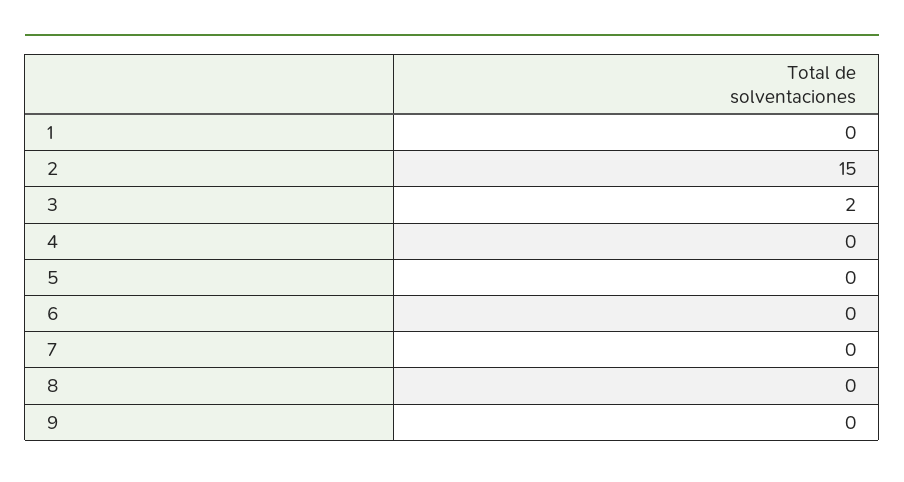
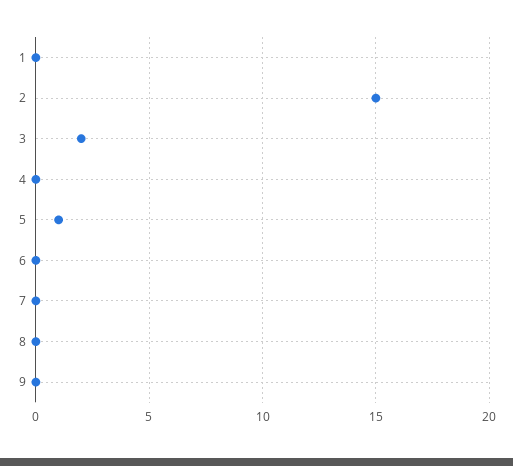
5: 0 -> 1

